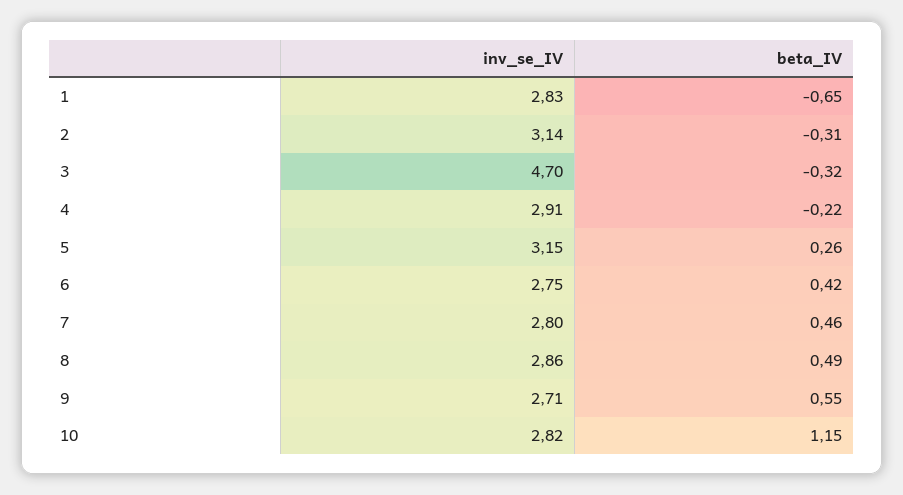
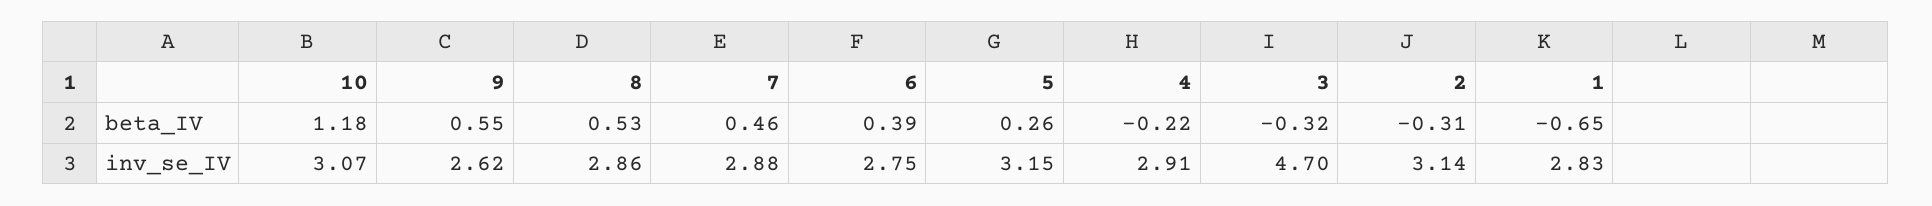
beta_IV, 6: 0.42 -> 0.39
inv_se_IV, 7: 2.8 -> 2.88
beta_IV, 8: 0.49 -> 0.53
inv_se_IV, 9: 2.71 -> 2.62
inv_se_IV, 10: 2.82 -> 3.07
beta_IV, 10: 1.15 -> 1.18

